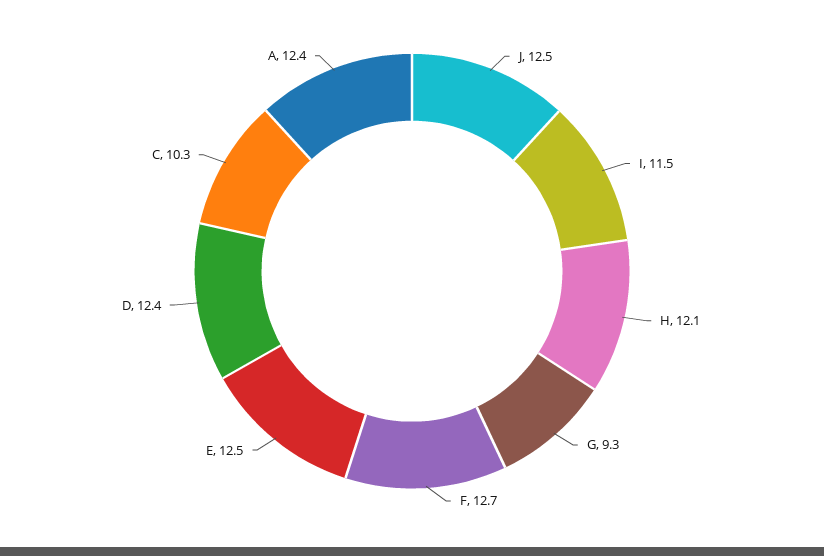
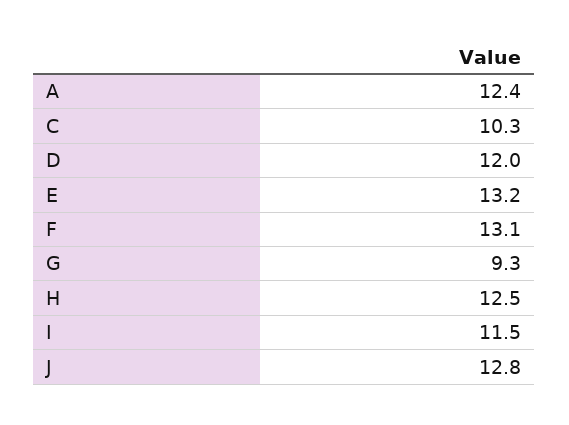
J: 12.5 -> 12.8
H: 12.1 -> 12.5
F: 12.7 -> 13.1
E: 12.5 -> 13.2
D: 12.4 -> 12

